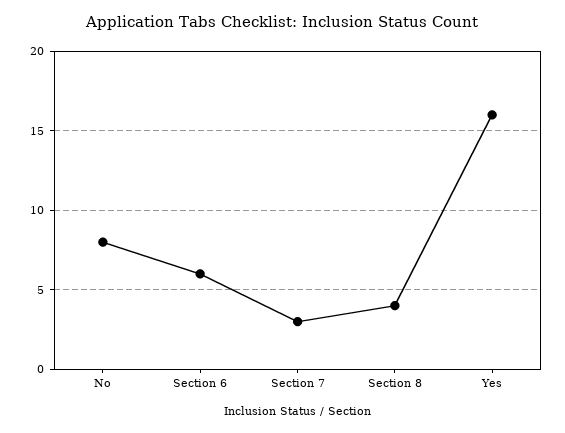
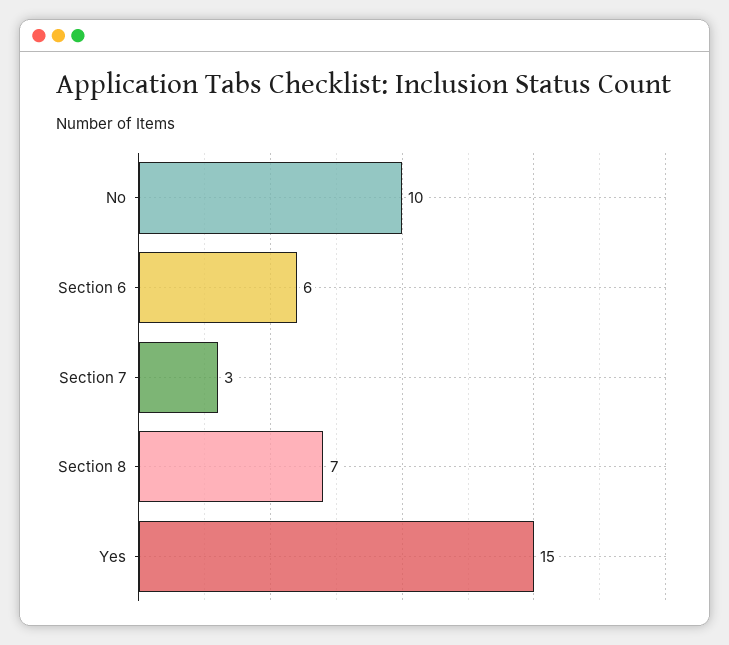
No: 8 -> 10
Section 8: 4 -> 7
Yes: 16 -> 15

